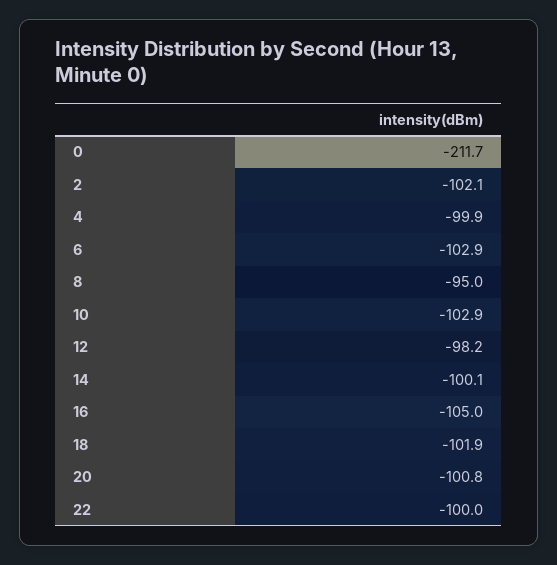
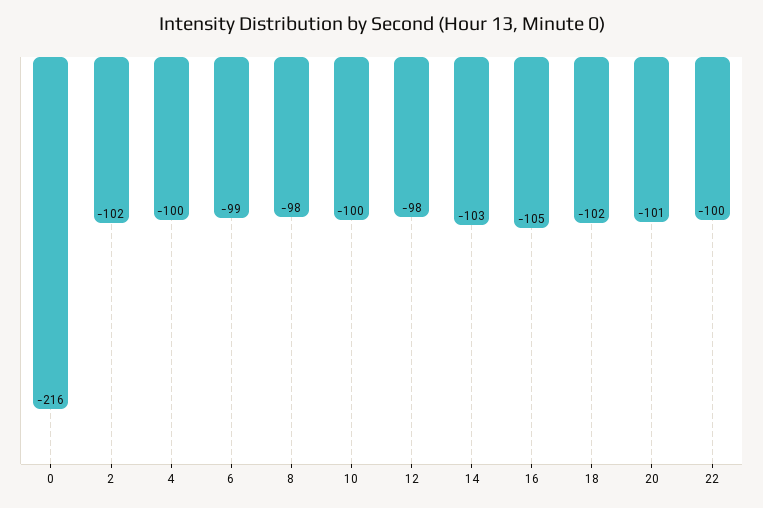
0: -211.7 -> -216
6: -102.9 -> -99
8: -95 -> -98
10: -102.9 -> -100
14: -100.1 -> -103

